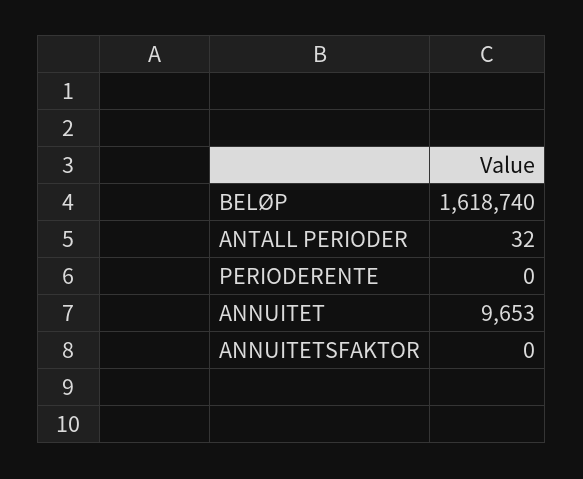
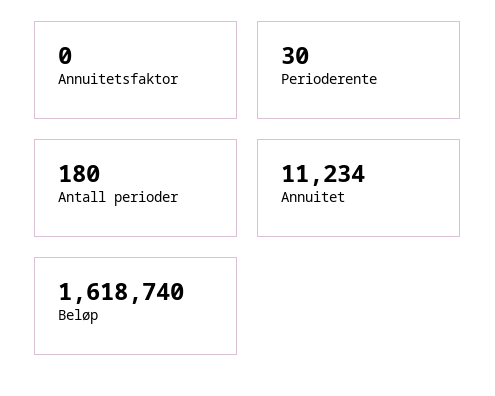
ANTALL PERIODER: 32 -> 180
PERIODERENTE: 0 -> 30
ANNUITET: 9653 -> 11234

